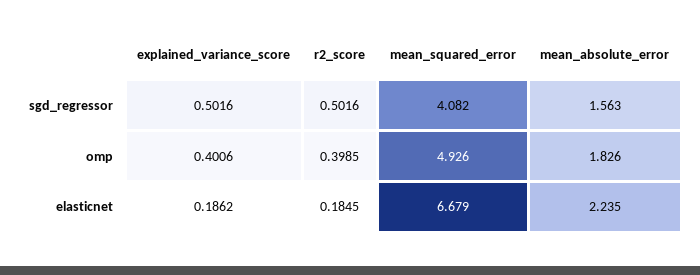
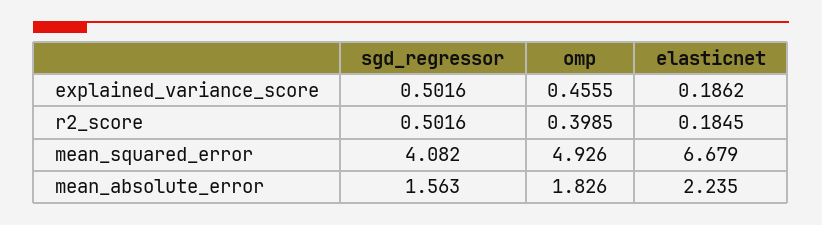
explained_variance_score, omp: 0.4006 -> 0.4555

